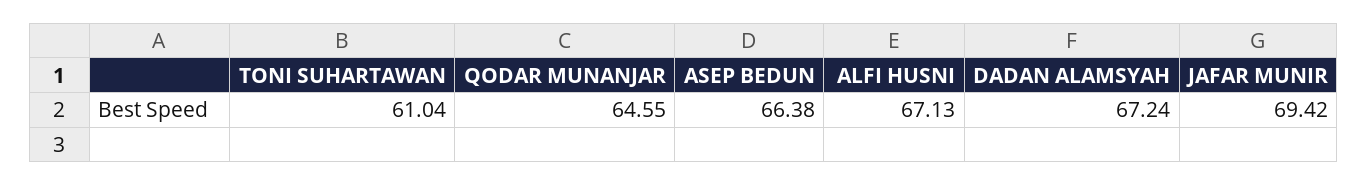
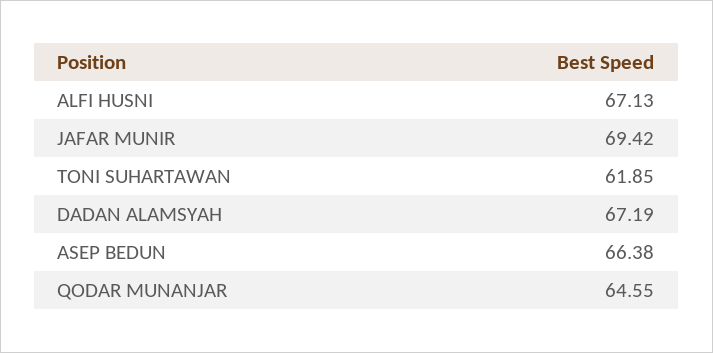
TONI SUHARTAWAN: 61.04 -> 61.85
DADAN ALAMSYAH: 67.24 -> 67.19

